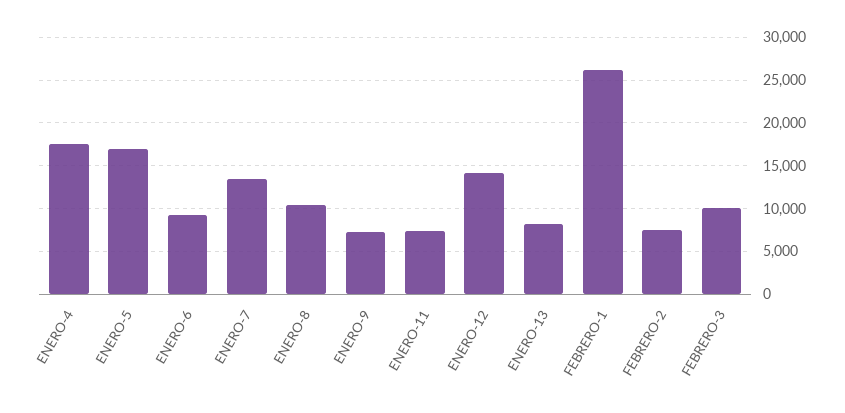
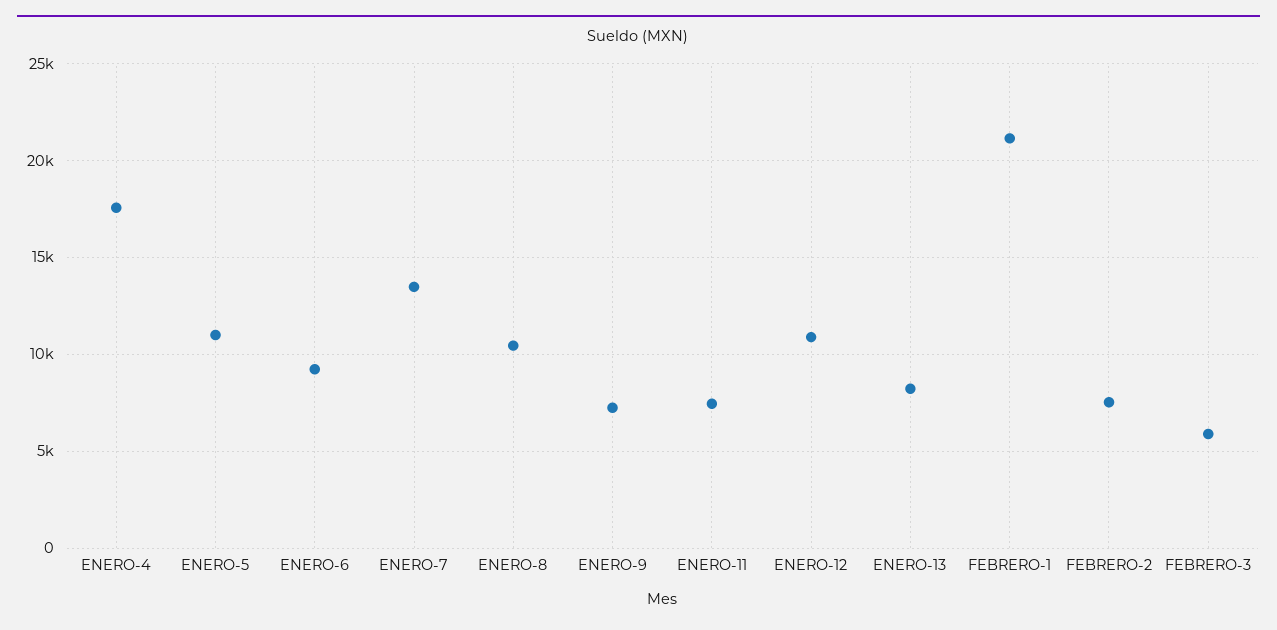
ENERO-5: 17000 -> 11000
ENERO-12: 14000 -> 11000
FEBRERO-1: 26000 -> 21000
FEBRERO-3: 10000 -> 6000

